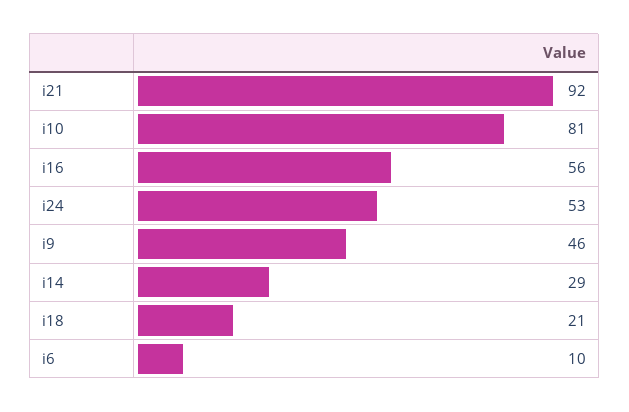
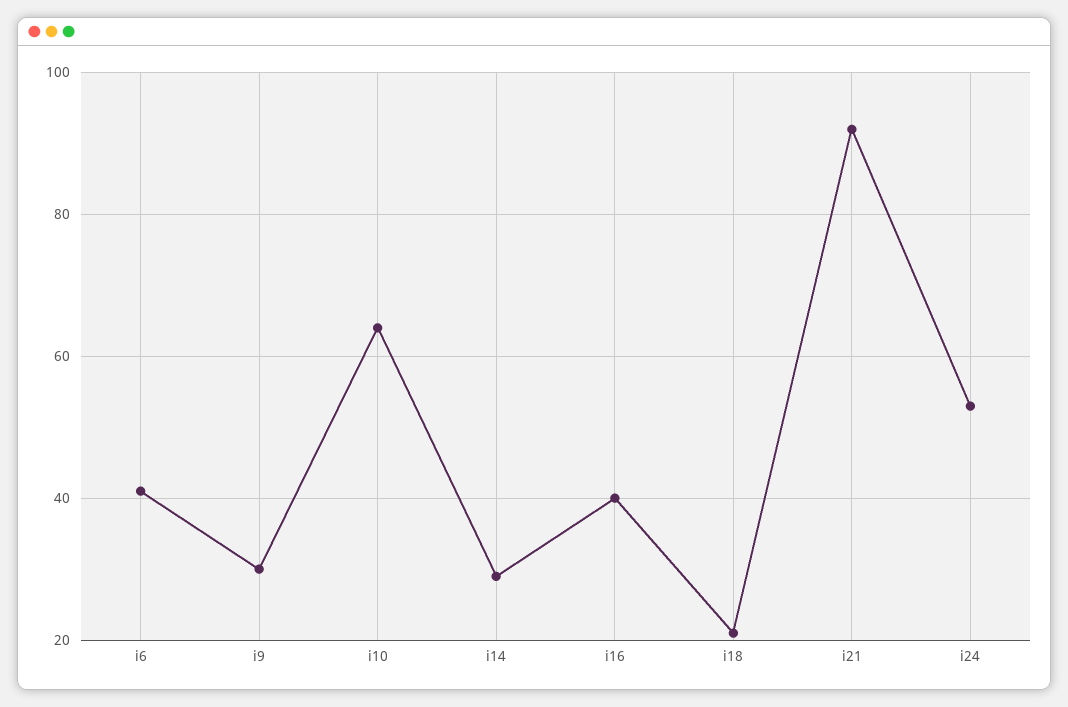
i10: 81 -> 65
i16: 56 -> 40
i9: 46 -> 30
i6: 10 -> 40

